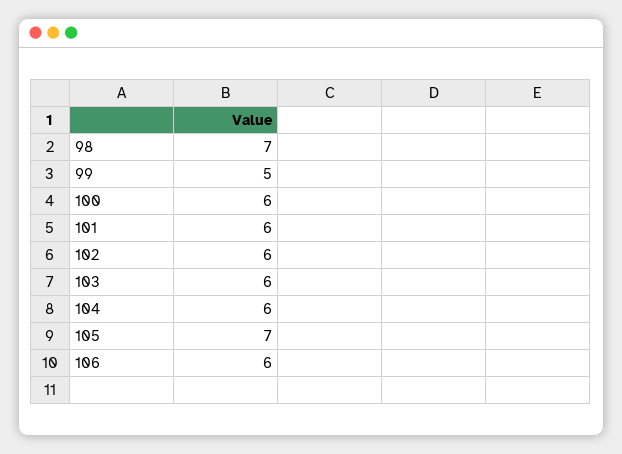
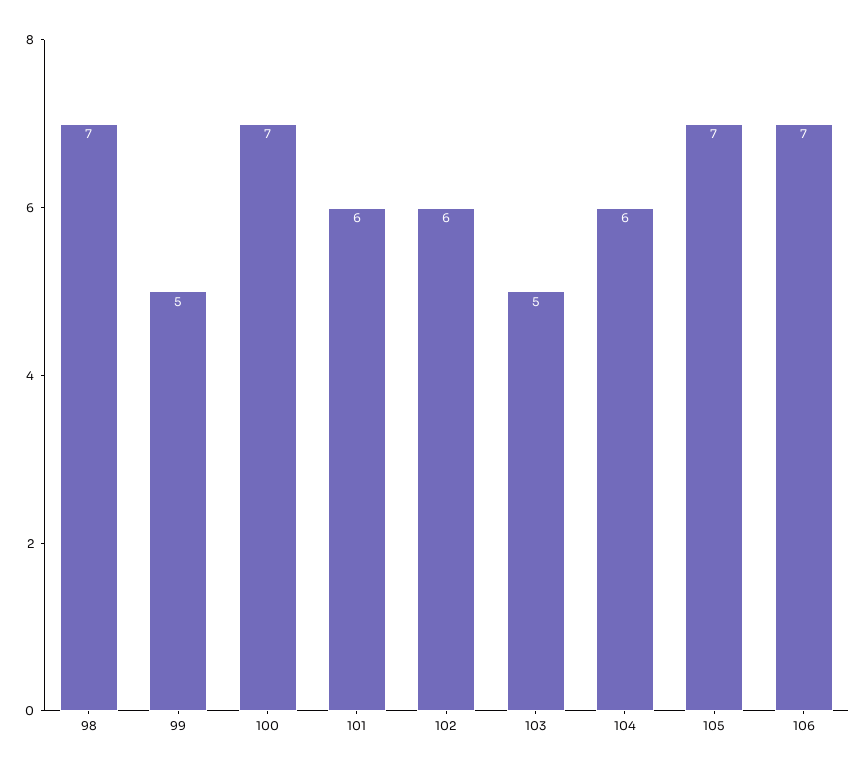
100: 6 -> 7
103: 6 -> 5
106: 6 -> 7

